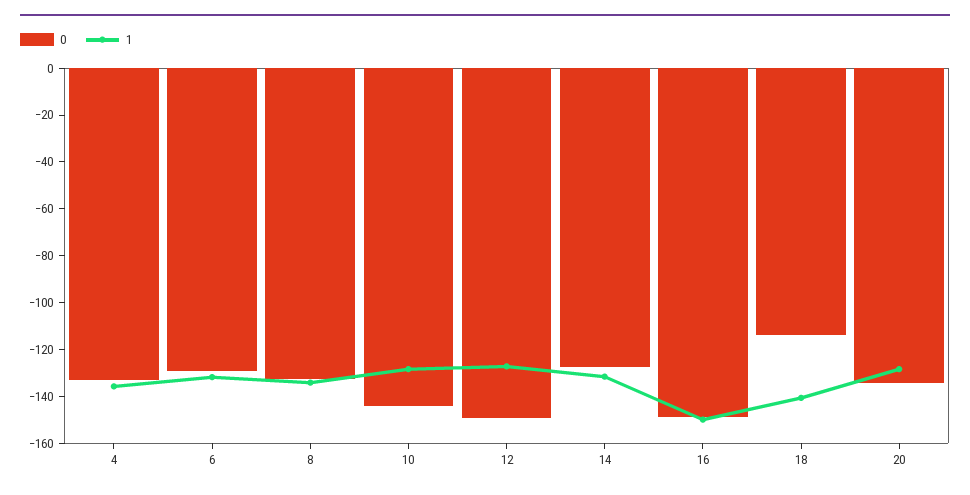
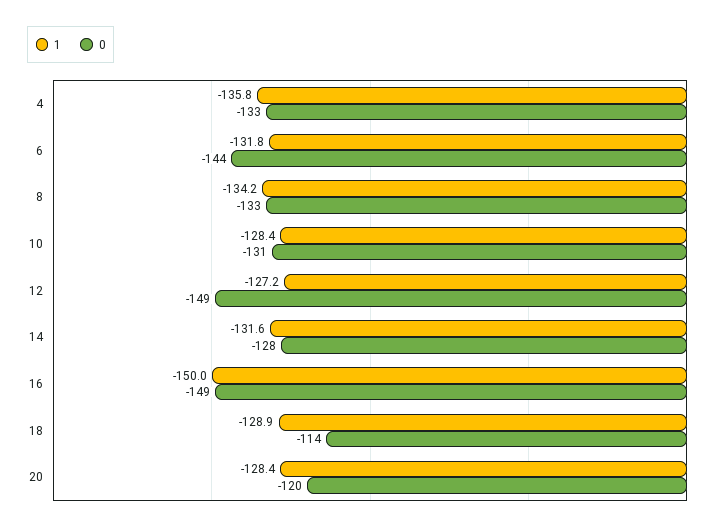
0, 6: -130 -> -144
0, 10: -145 -> -131
1, 18: -140 -> -128.9
0, 20: -135 -> -120

